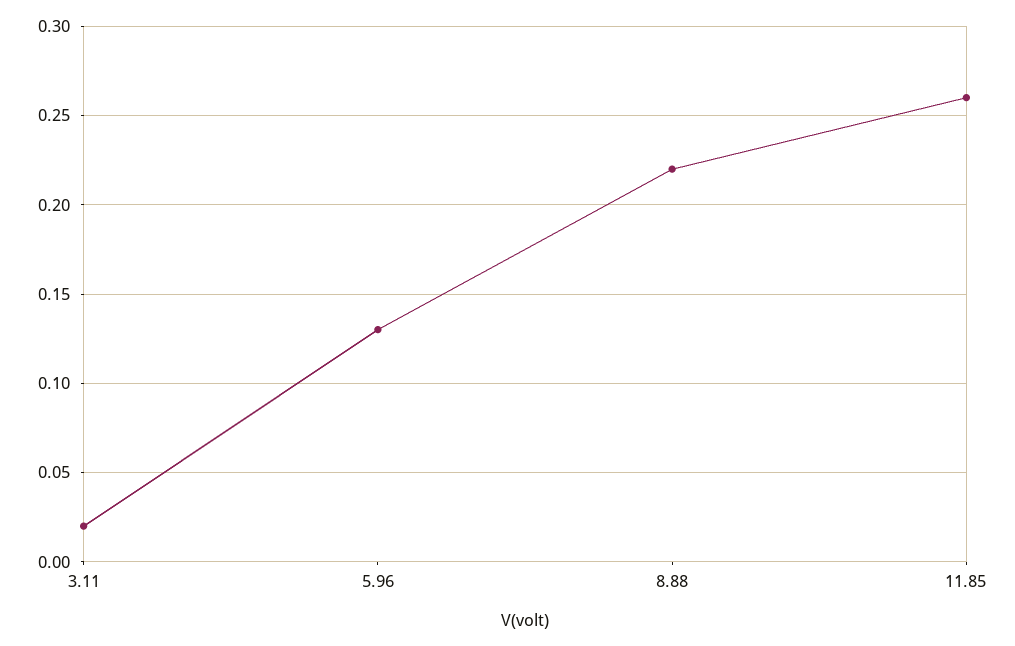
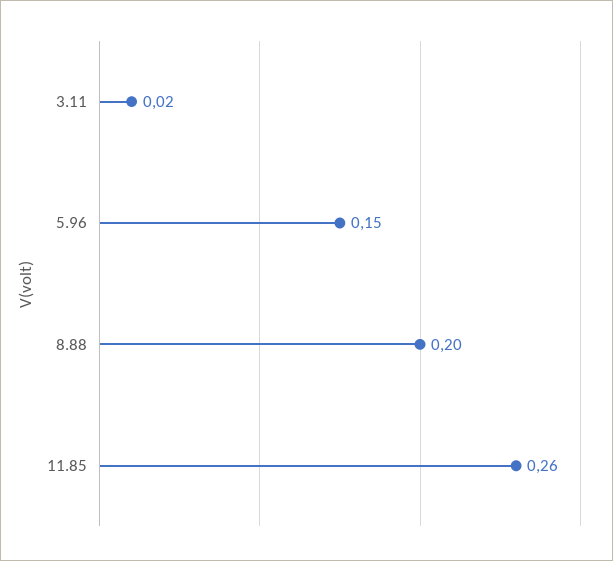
5.96: 0.13 -> 0.15
8.88: 0.22 -> 0.2

